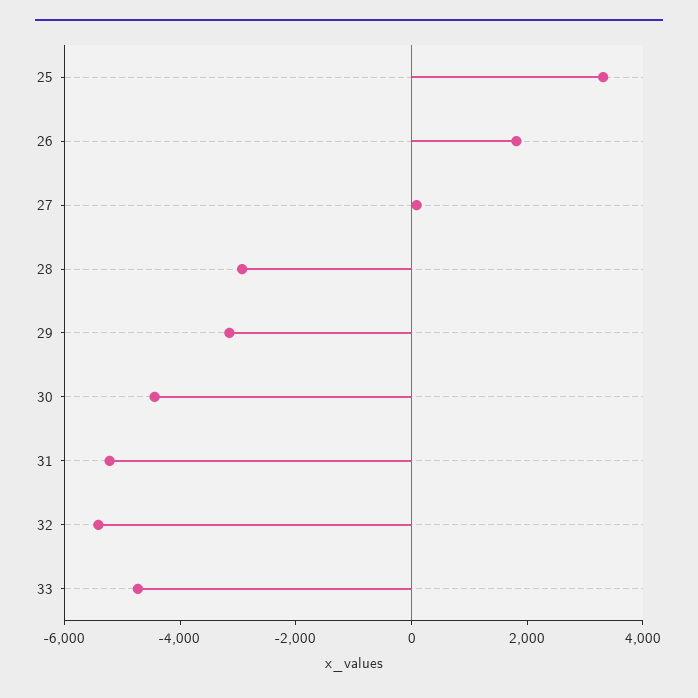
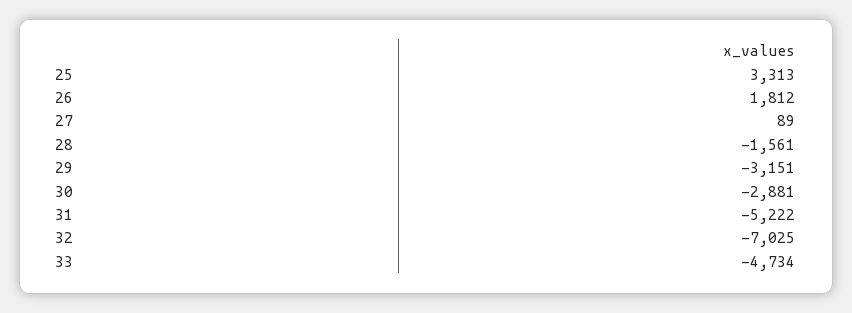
28: -3000 -> -1561
30: -4500 -> -2881
32: -5500 -> -7025

